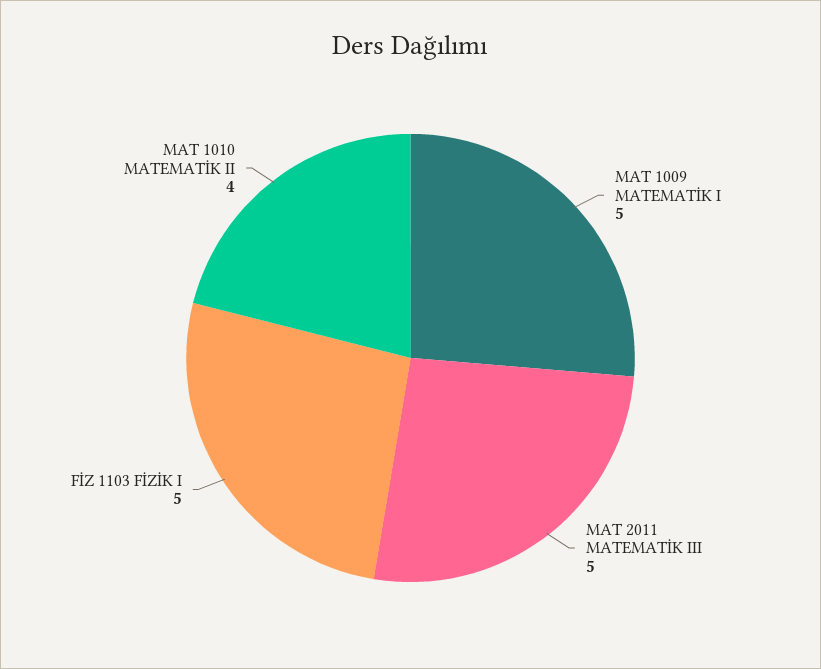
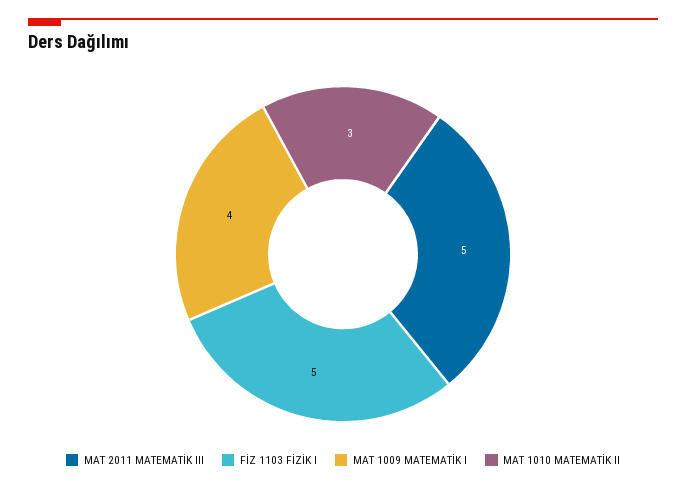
MAT 1009 MATEMATİK I: 5 -> 4
MAT 1010 MATEMATİK II: 4 -> 3

